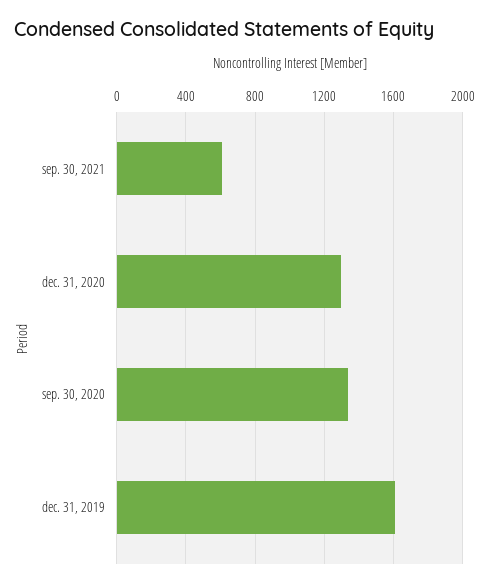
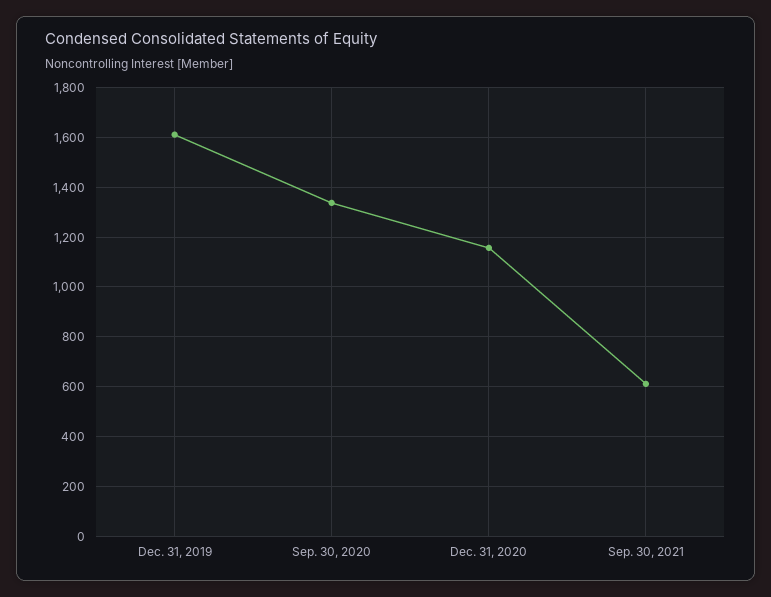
dec. 31, 2020: 1300 -> 1150

